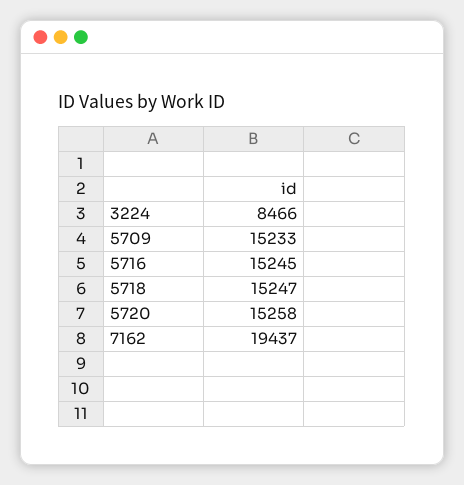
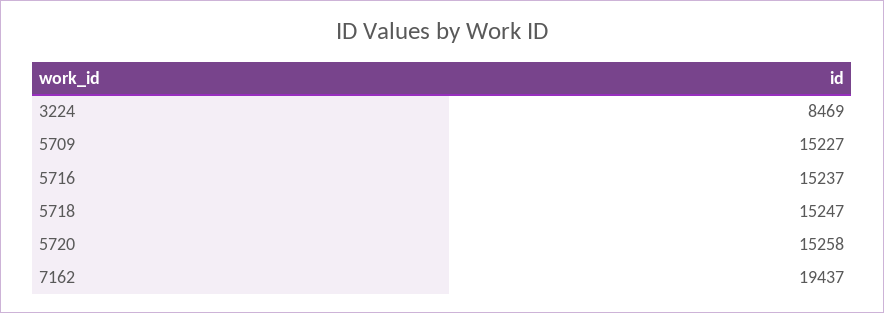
3224: 8466 -> 8469
5709: 15233 -> 15227
5716: 15245 -> 15237

